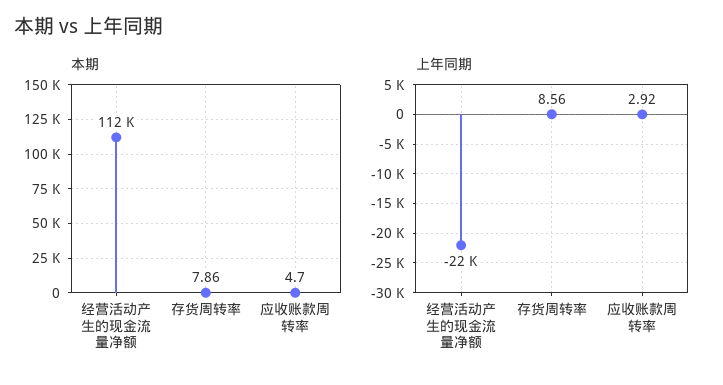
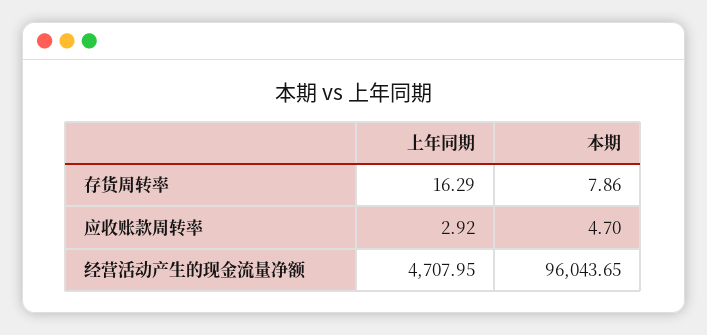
本期, 经营活动产生的现金流量净额: 112000 -> 96043.65
上年同期, 经营活动产生的现金流量净额: -22000 -> 4707.95
上年同期, 存货周转率: 8.56 -> 16.29

